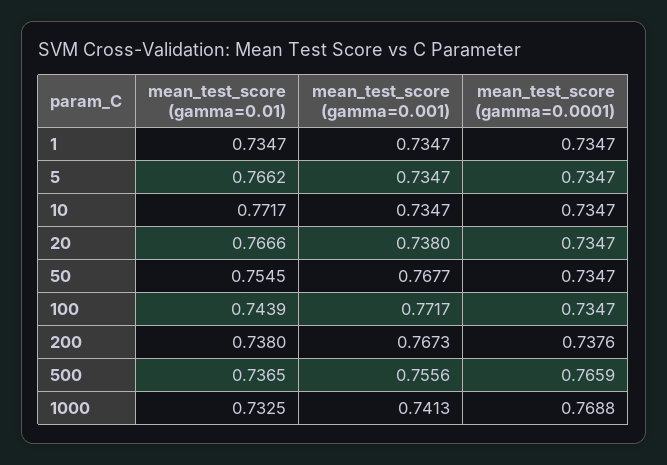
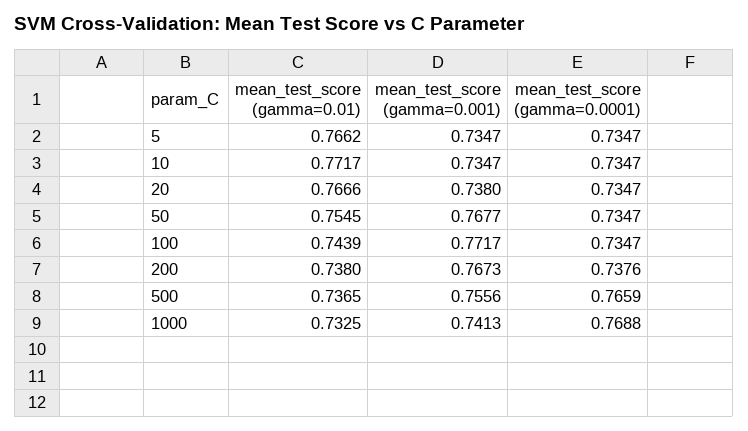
mean_test_score (gamma=0.01), 1: 0.7347 -> none
mean_test_score (gamma=0.001), 1: 0.7347 -> none
mean_test_score (gamma=0.0001), 1: 0.7347 -> none

